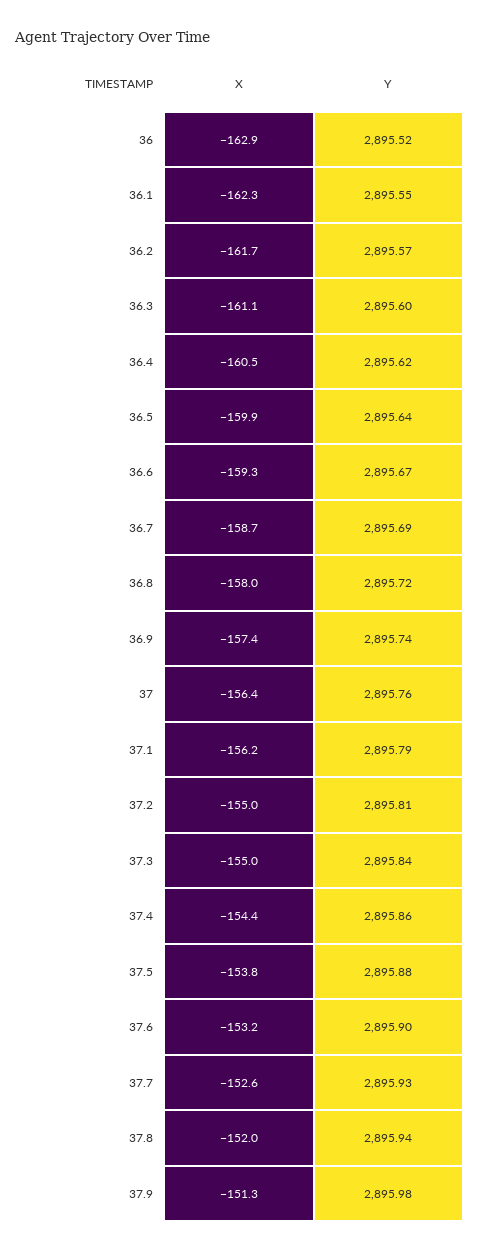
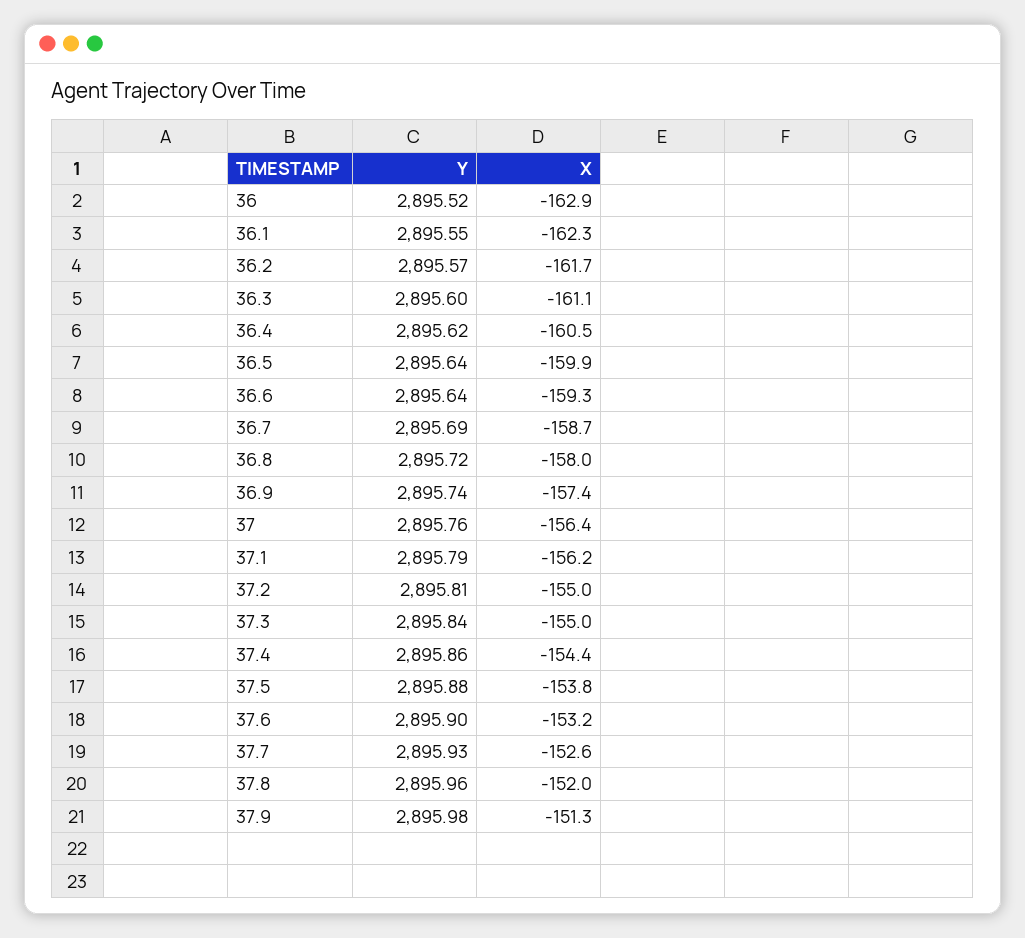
Y, 36.6: 2895.67 -> 2895.64
Y, 37.8: 2895.94 -> 2895.96

